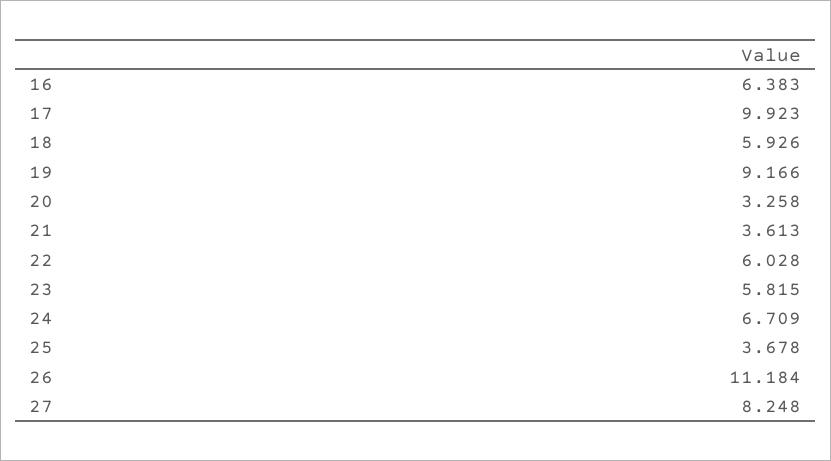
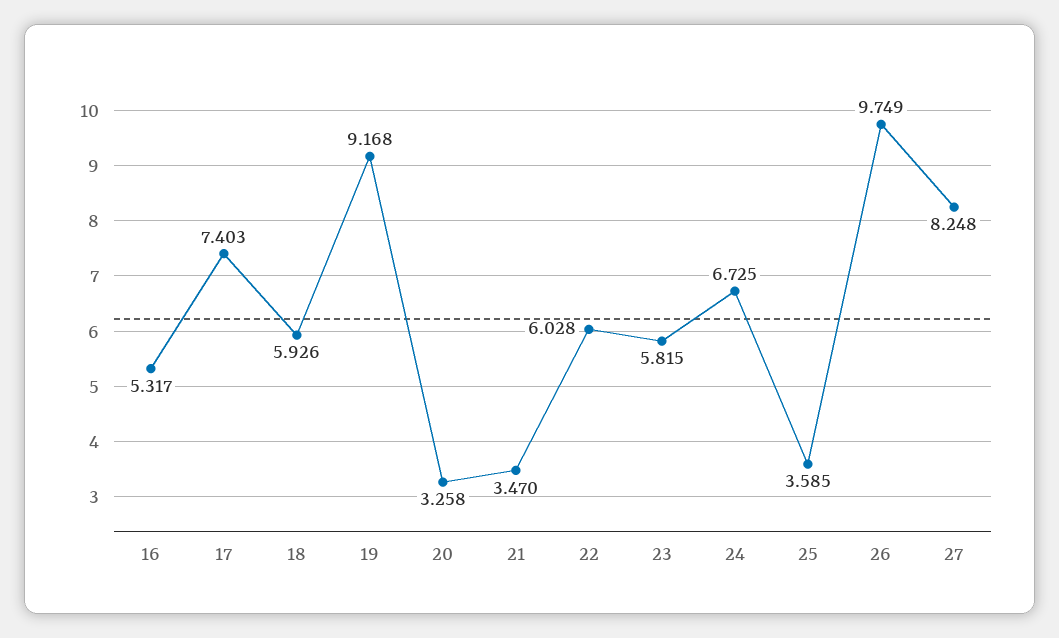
16: 6.383 -> 5.317
17: 9.923 -> 7.403
19: 9.166 -> 9.168
21: 3.613 -> 3.47
24: 6.709 -> 6.725
25: 3.678 -> 3.585
26: 11.184 -> 9.749

